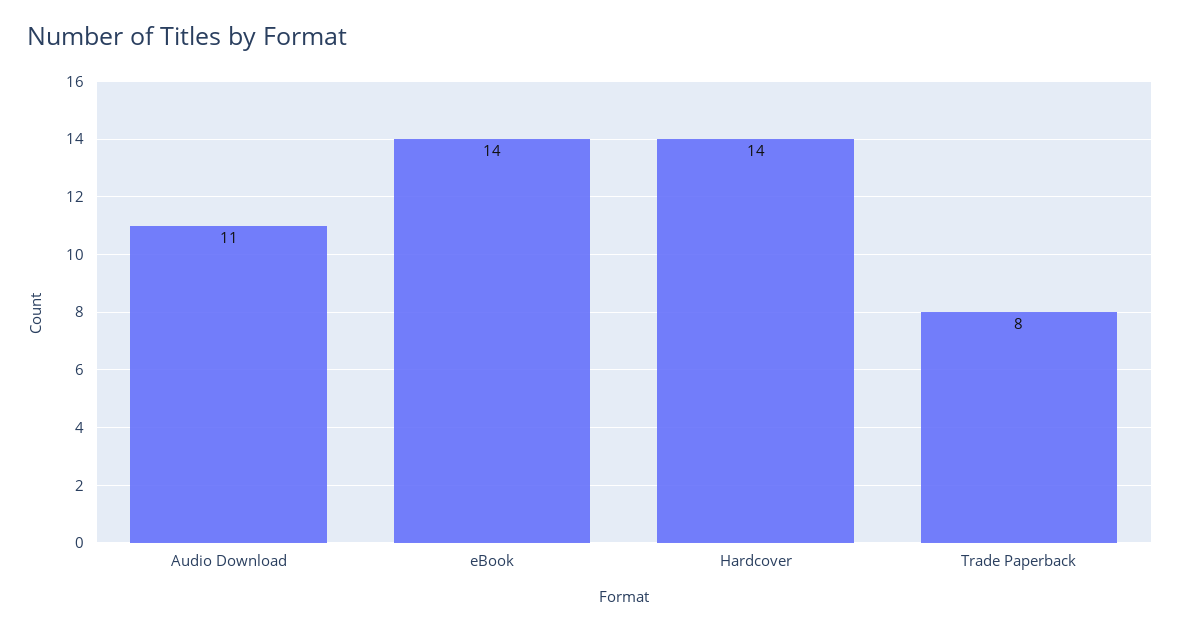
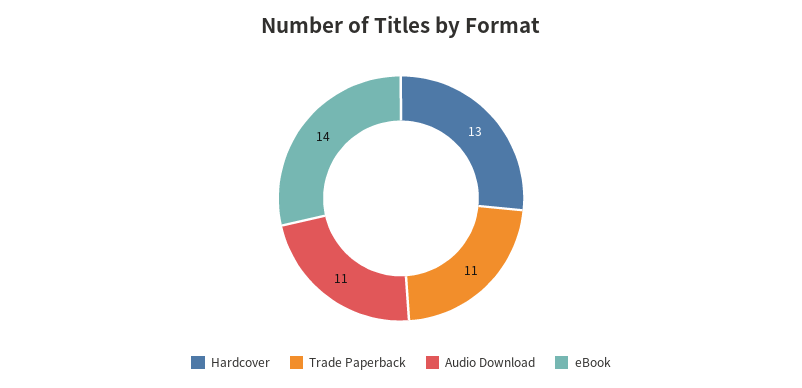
Hardcover: 14 -> 13
Trade Paperback: 8 -> 11

